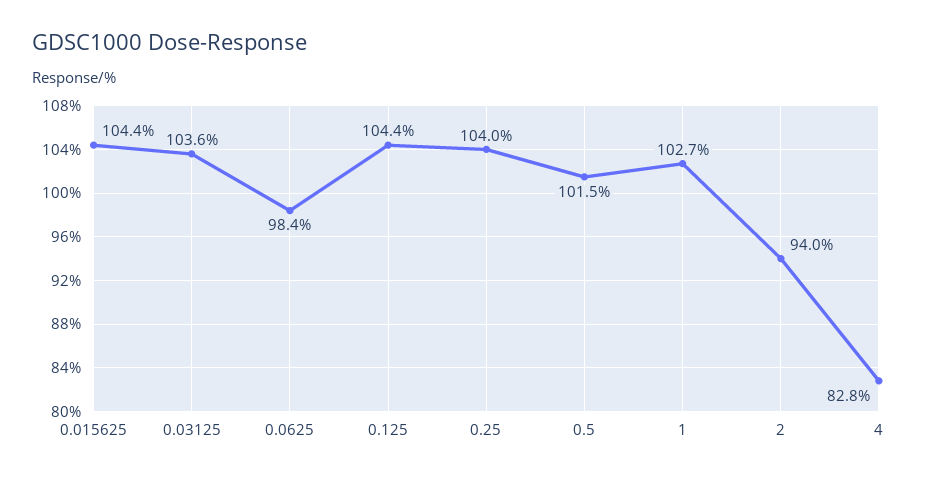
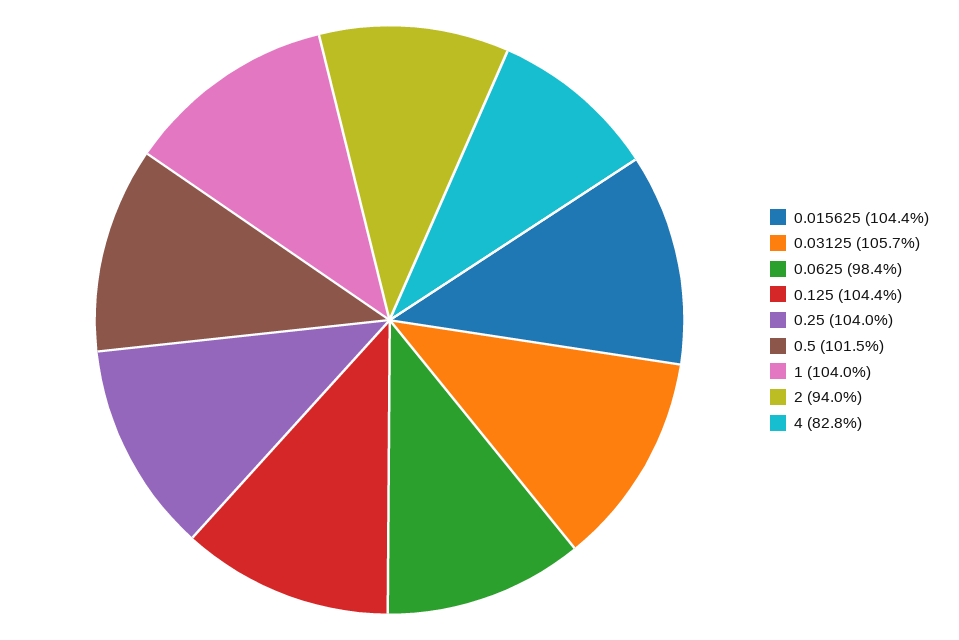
0.03125: 103.6 -> 105.7
1: 102.7 -> 104

